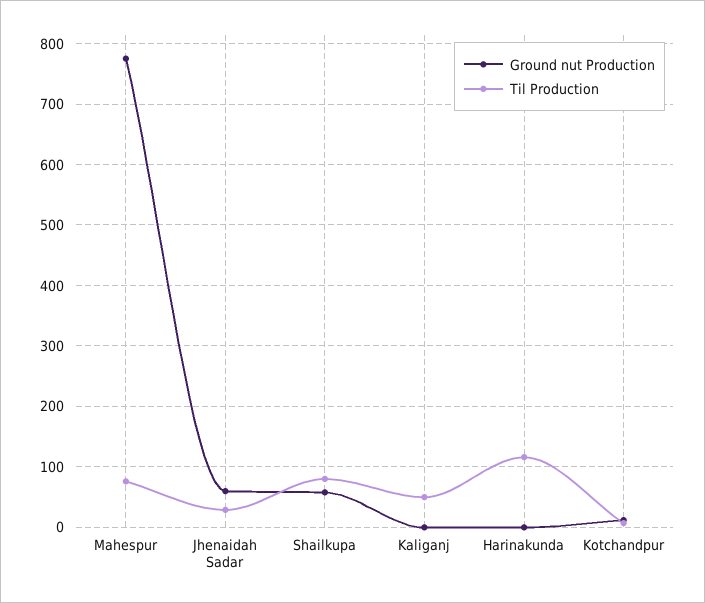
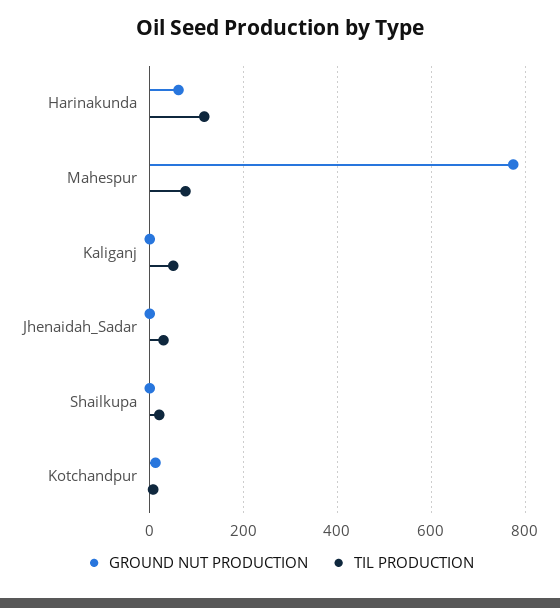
Ground nut Production, Jhenaidah Sadar: 60 -> 0
Ground nut Production, Shailkupa: 60 -> 0
Til Production, Shailkupa: 80 -> 20
Ground nut Production, Harinakunda: 0 -> 60

